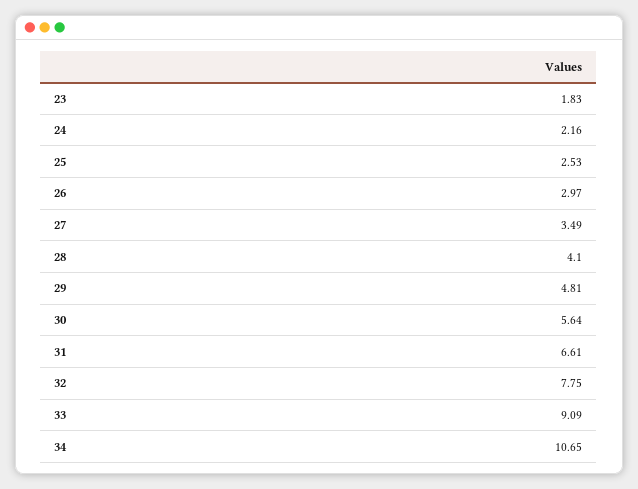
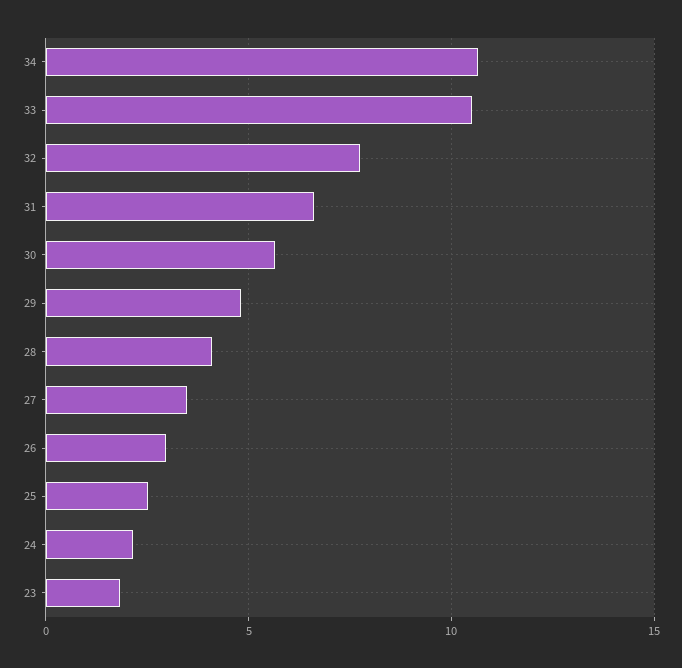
33: 9.09 -> 10.5

